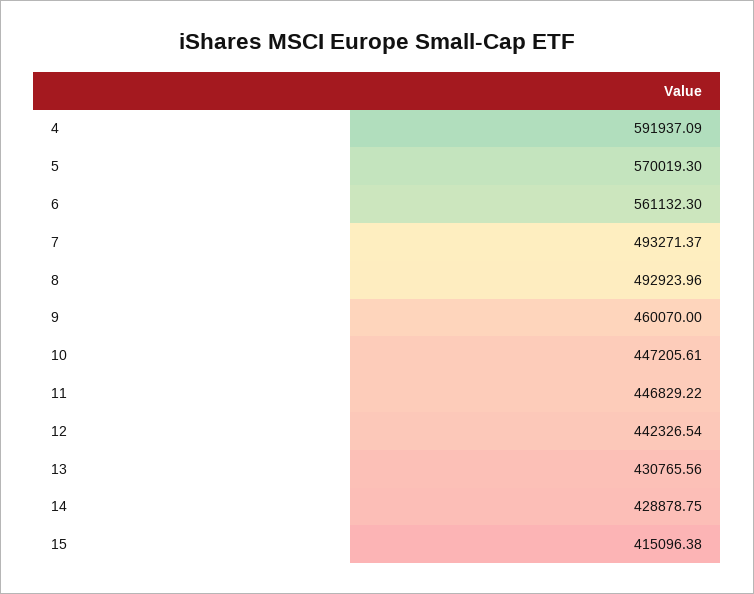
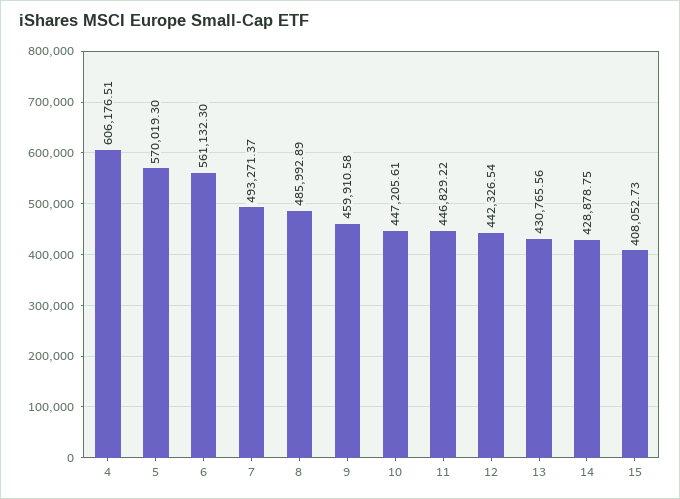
4: 591937.09 -> 606176.51
8: 492923.96 -> 485992.89
9: 460070 -> 459910.58
15: 415096.38 -> 408052.73

